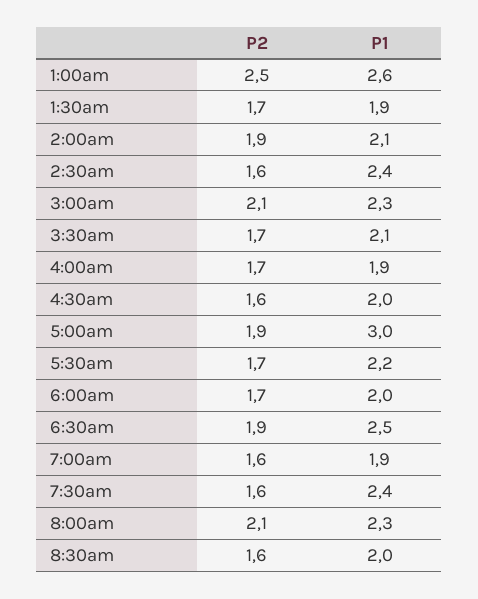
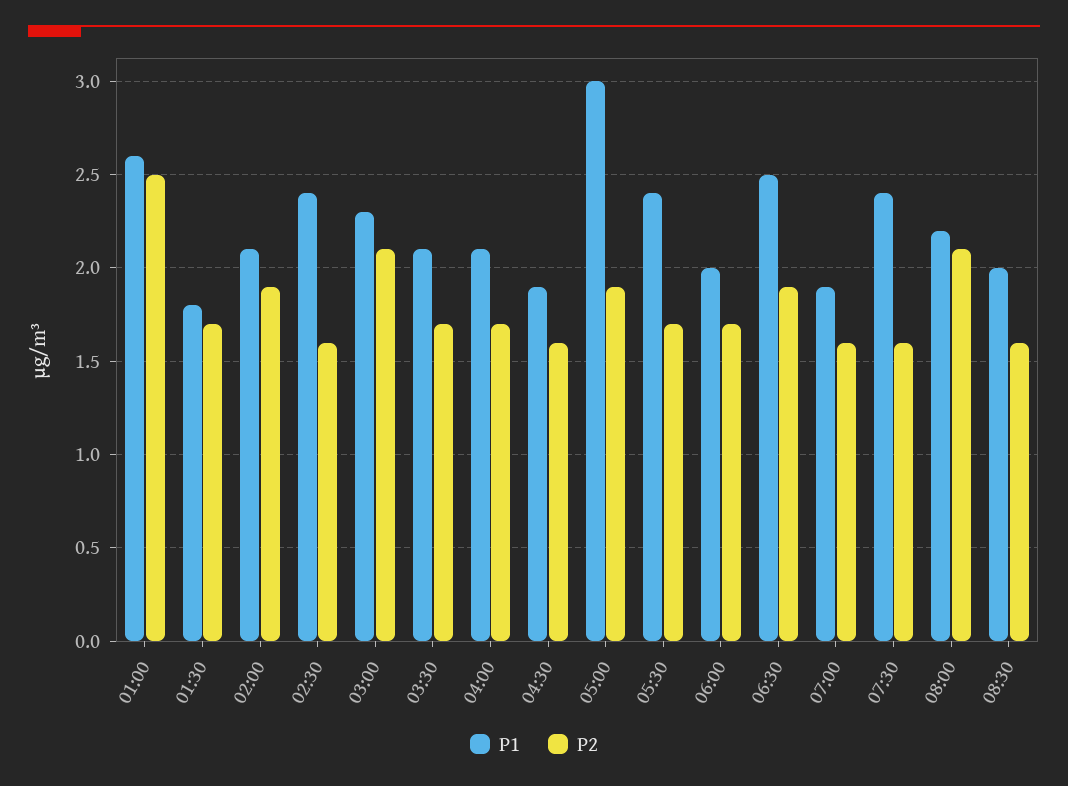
P1, 1:30am: 1.9 -> 1.8
P1, 4:00am: 1.9 -> 2.1
P1, 4:30am: 2 -> 1.9
P1, 5:30am: 2.2 -> 2.4
P1, 8:00am: 2.3 -> 2.2

